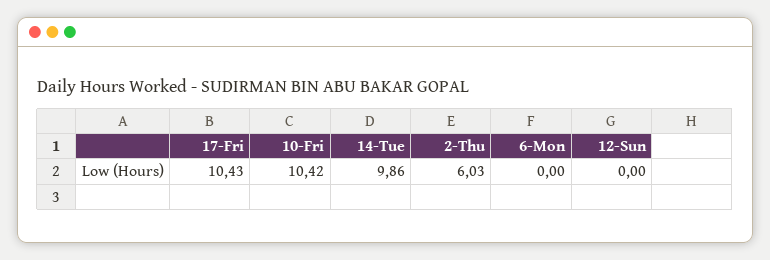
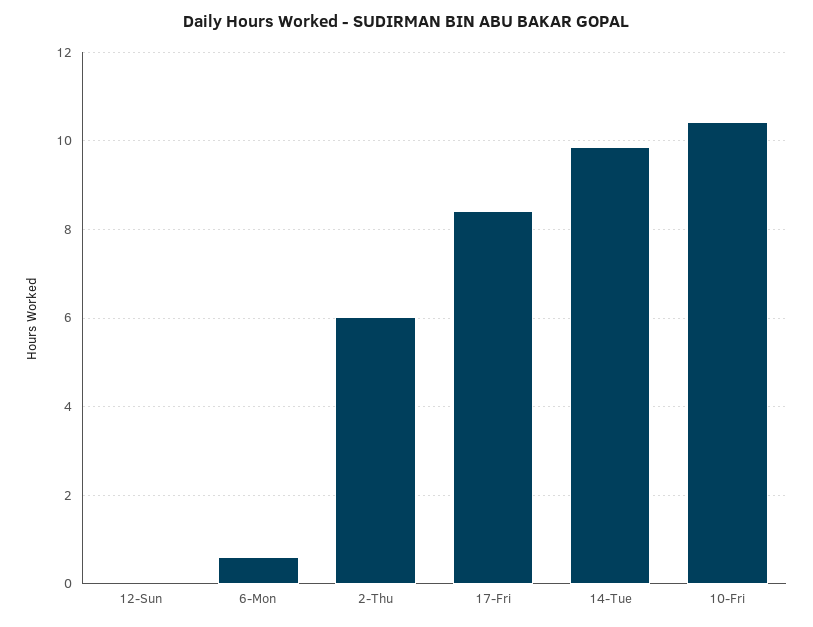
17-Fri: 10.43 -> 8.4
6-Mon: 0 -> 0.6

